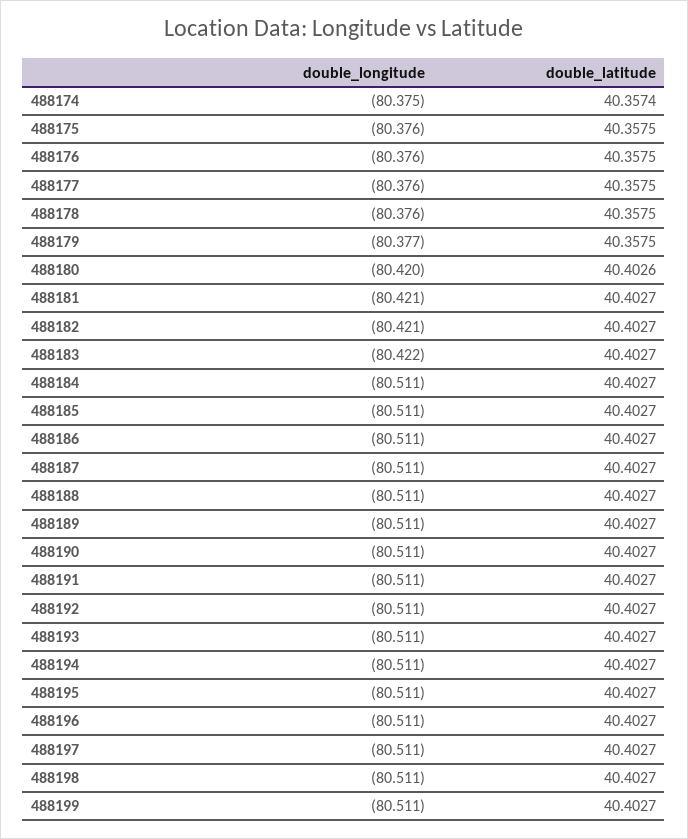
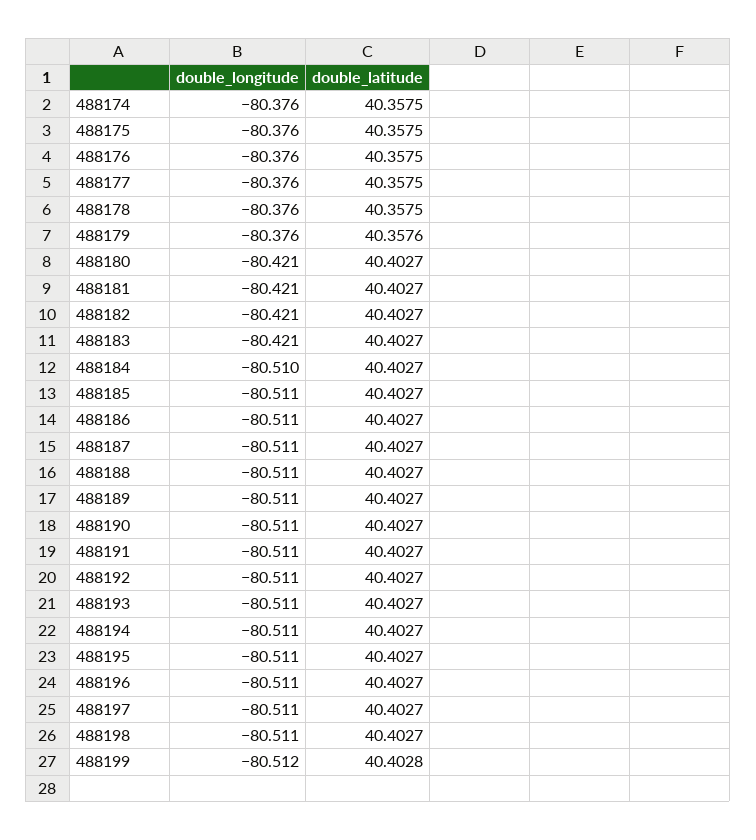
double_longitude, 488174: -80.375 -> -80.376
double_latitude, 488174: 40.3574 -> 40.3575
double_longitude, 488179: -80.377 -> -80.376
double_latitude, 488179: 40.3575 -> 40.3576
double_longitude, 488180: -80.42 -> -80.421
double_latitude, 488180: 40.4026 -> 40.4027
double_longitude, 488183: -80.422 -> -80.421
double_longitude, 488184: -80.511 -> -80.51
double_longitude, 488199: -80.511 -> -80.512
double_latitude, 488199: 40.4027 -> 40.4028

